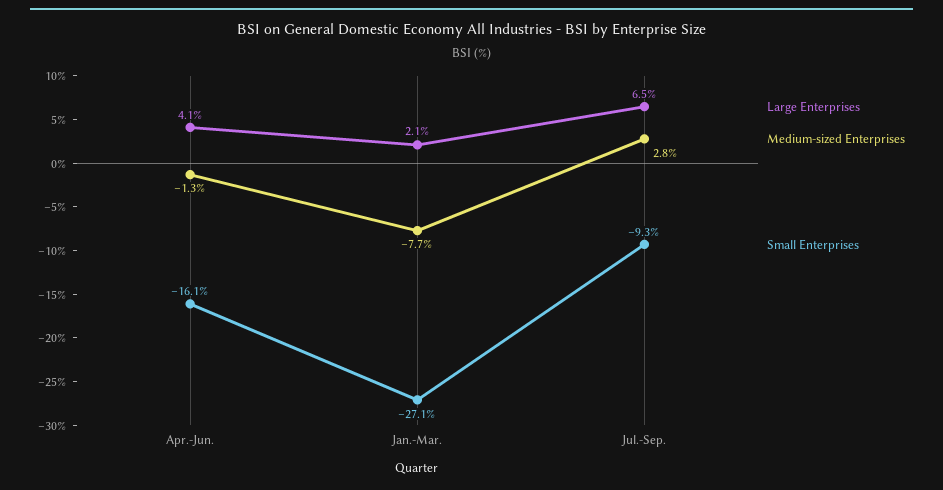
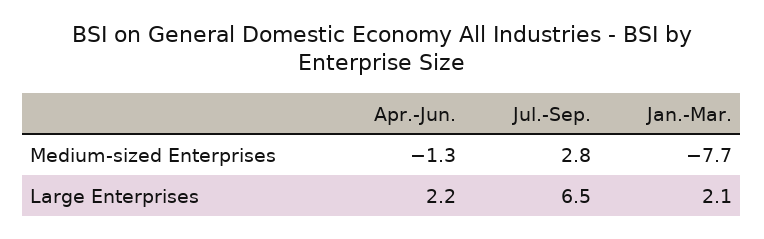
Large Enterprises, Apr.-Jun.: 4.1 -> 2.2
Small Enterprises, Apr.-Jun.: -16.1 -> none
Small Enterprises, Jan.-Mar.: -27.1 -> none
Small Enterprises, Jul.-Sep.: -9.3 -> none

